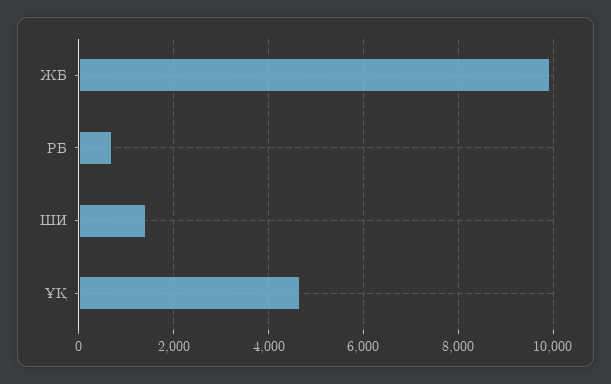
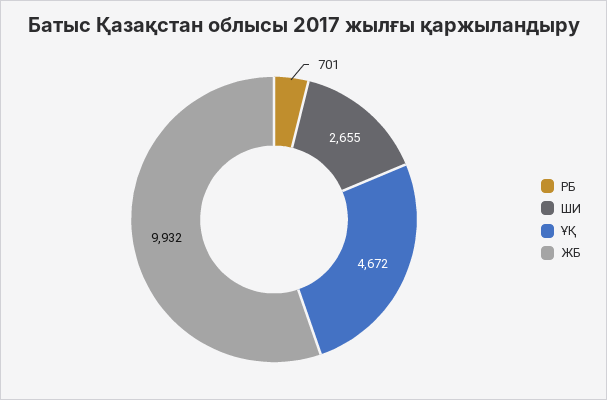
ШИ: 1400 -> 2655

